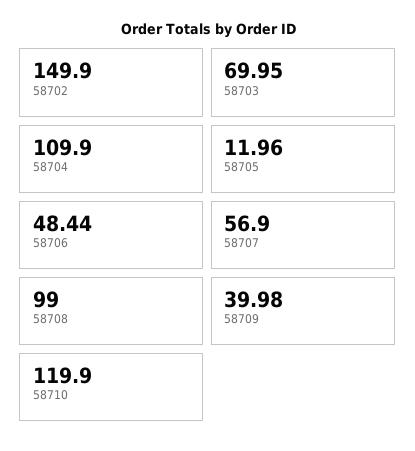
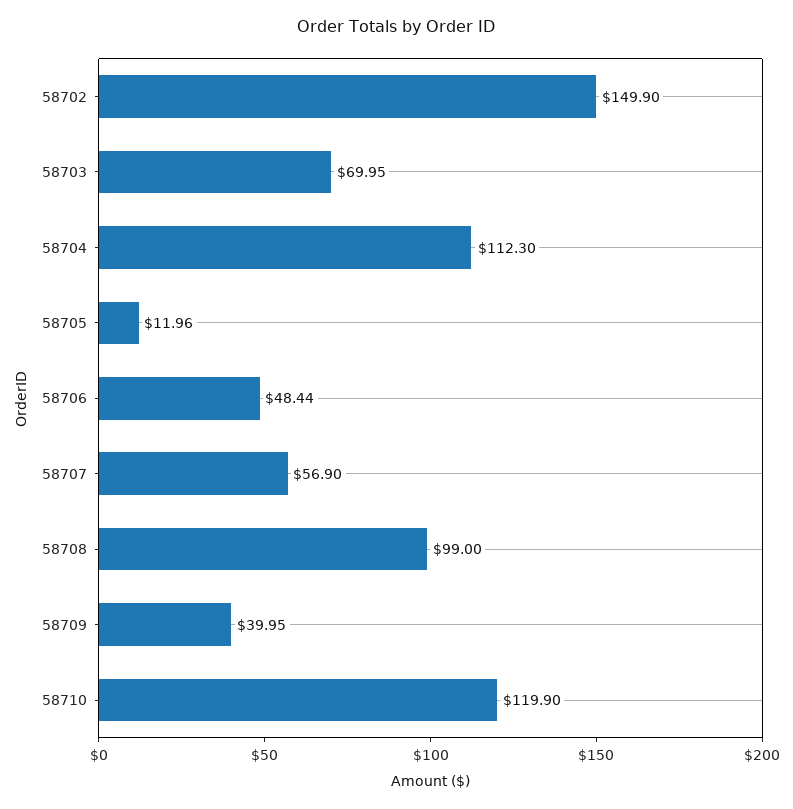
58704: 109.9 -> 112.3
58709: 39.98 -> 39.95

